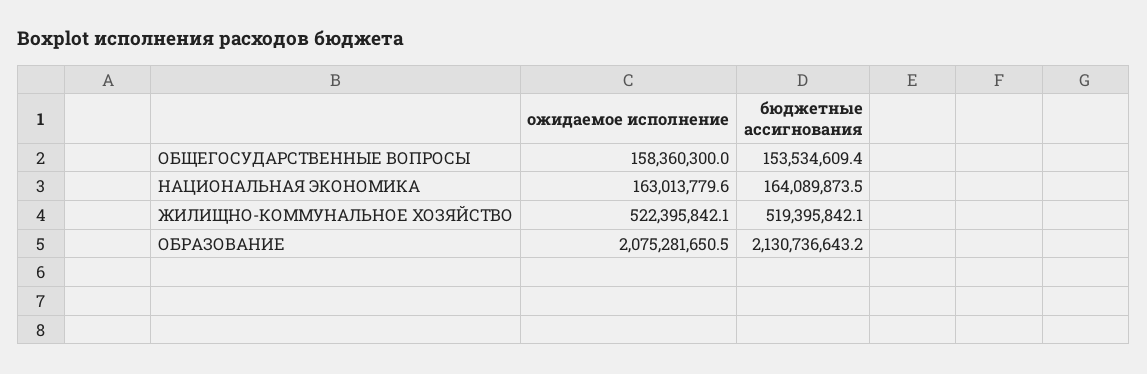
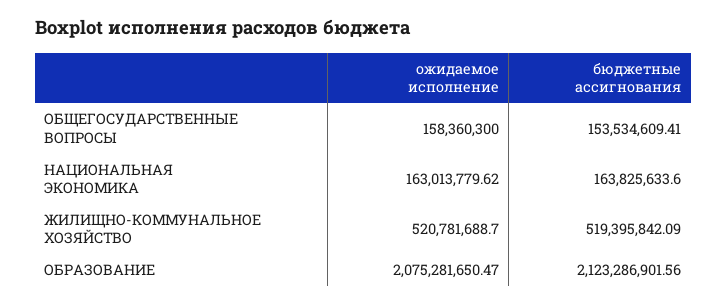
бюджетные ассигнования, НАЦИОНАЛЬНАЯ ЭКОНОМИКА: 164089873.5 -> 163825633.6
ожидаемое исполнение, ЖИЛИЩНО-КОММУНАЛЬНОЕ ХОЗЯЙСТВО: 522395842.1 -> 520781688.7
бюджетные ассигнования, ОБРАЗОВАНИЕ: 2130736643.2 -> 2123286901.56

